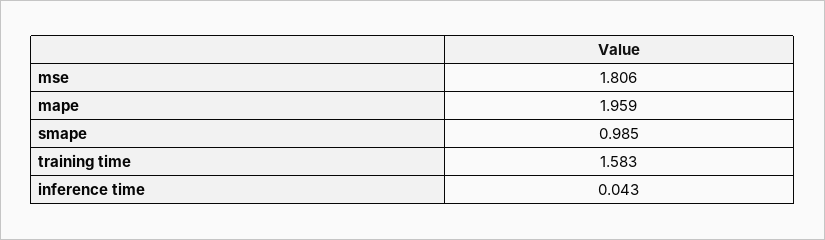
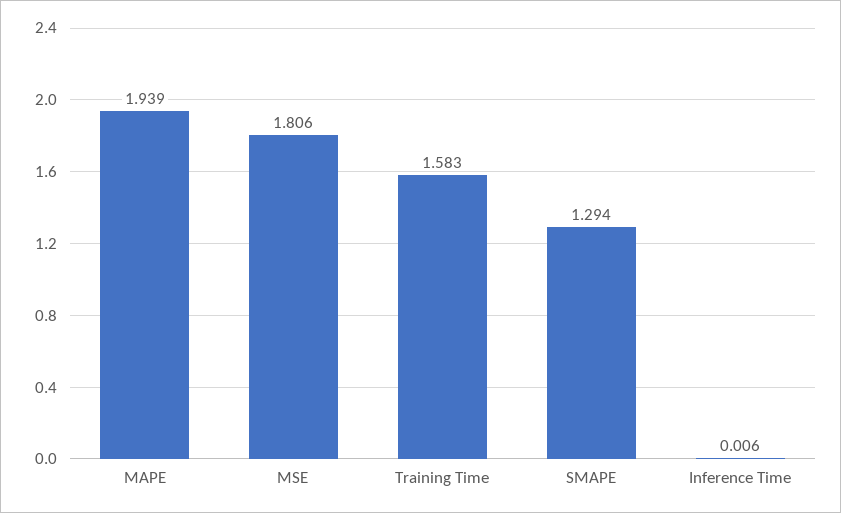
mape: 1.959 -> 1.939
smape: 0.985 -> 1.294
inference time: 0.043 -> 0.006

